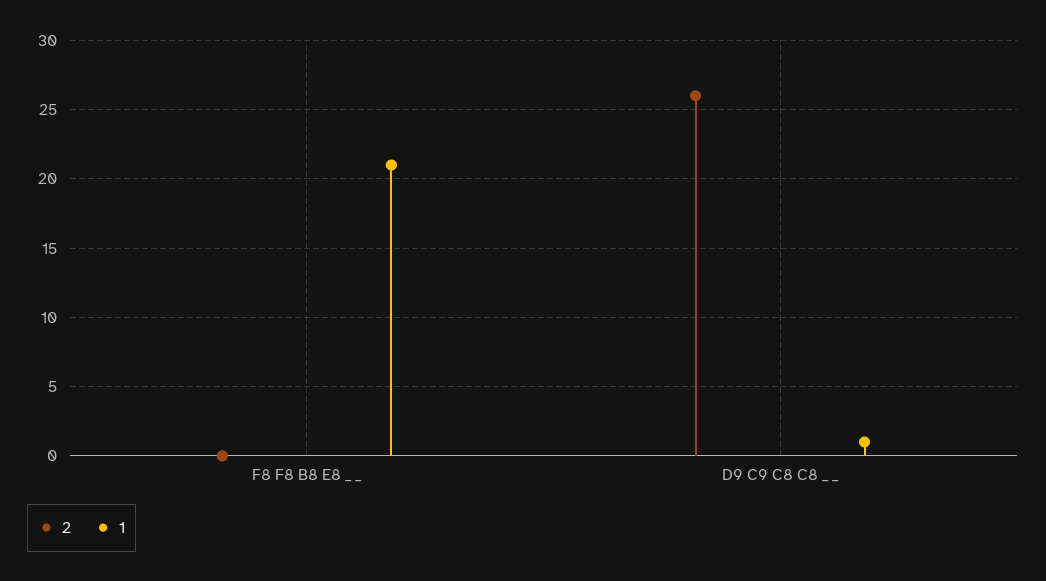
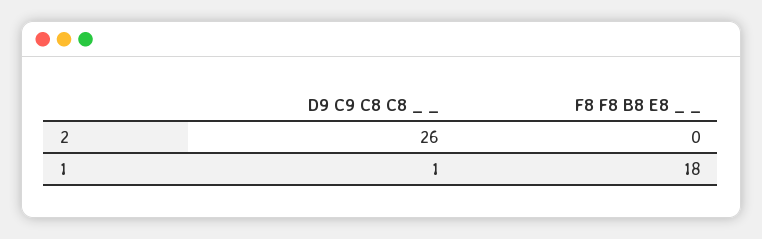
1, F8 F8 B8 E8 _ _: 21 -> 18

